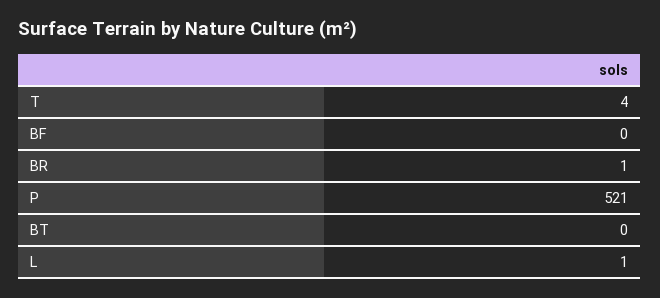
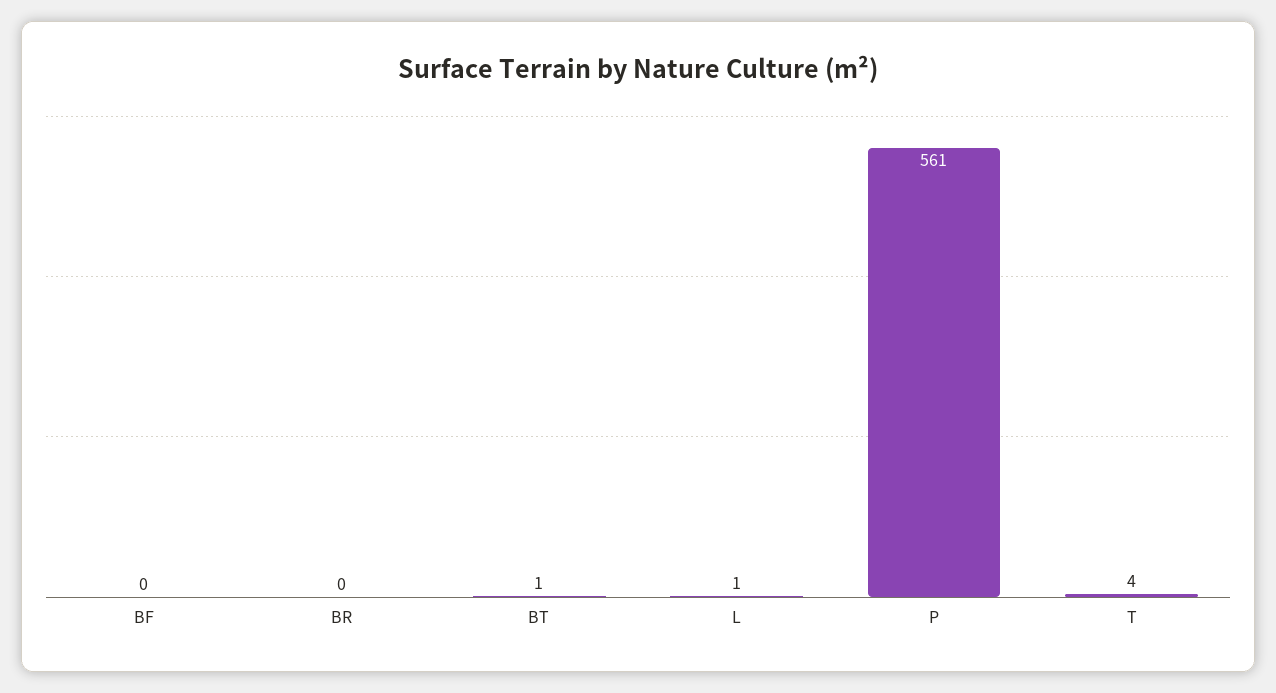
BR: 1 -> 0
P: 521 -> 561
BT: 0 -> 1

